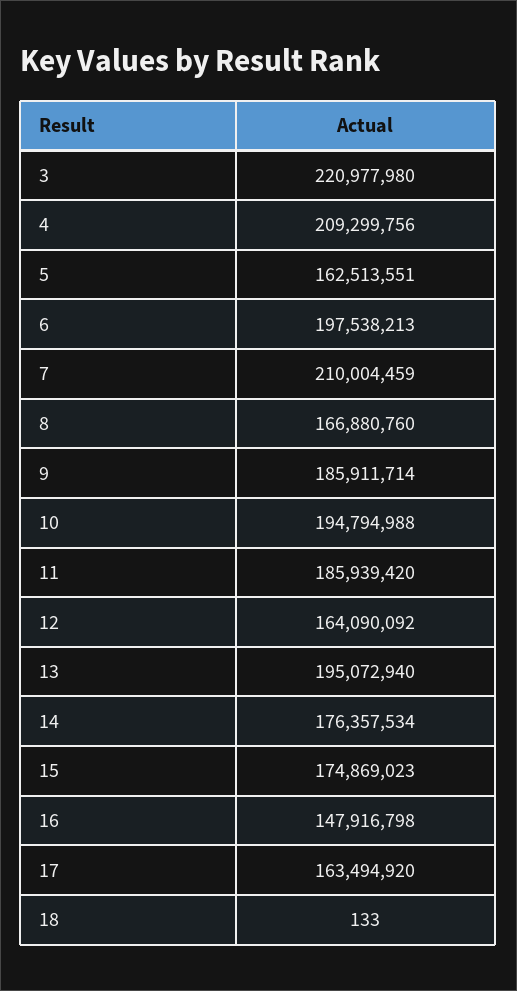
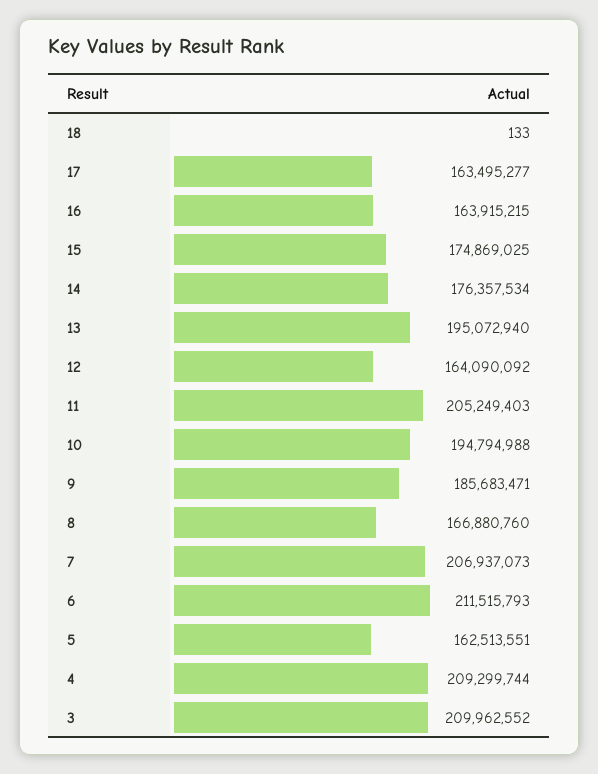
3: 220977980 -> 209962552
4: 209299756 -> 209299744
6: 197538213 -> 211515793
7: 210004459 -> 206937073
9: 185911714 -> 185683471
11: 185939420 -> 205249403
15: 174869023 -> 174869025
16: 147916798 -> 163915215
17: 163494920 -> 163495277

